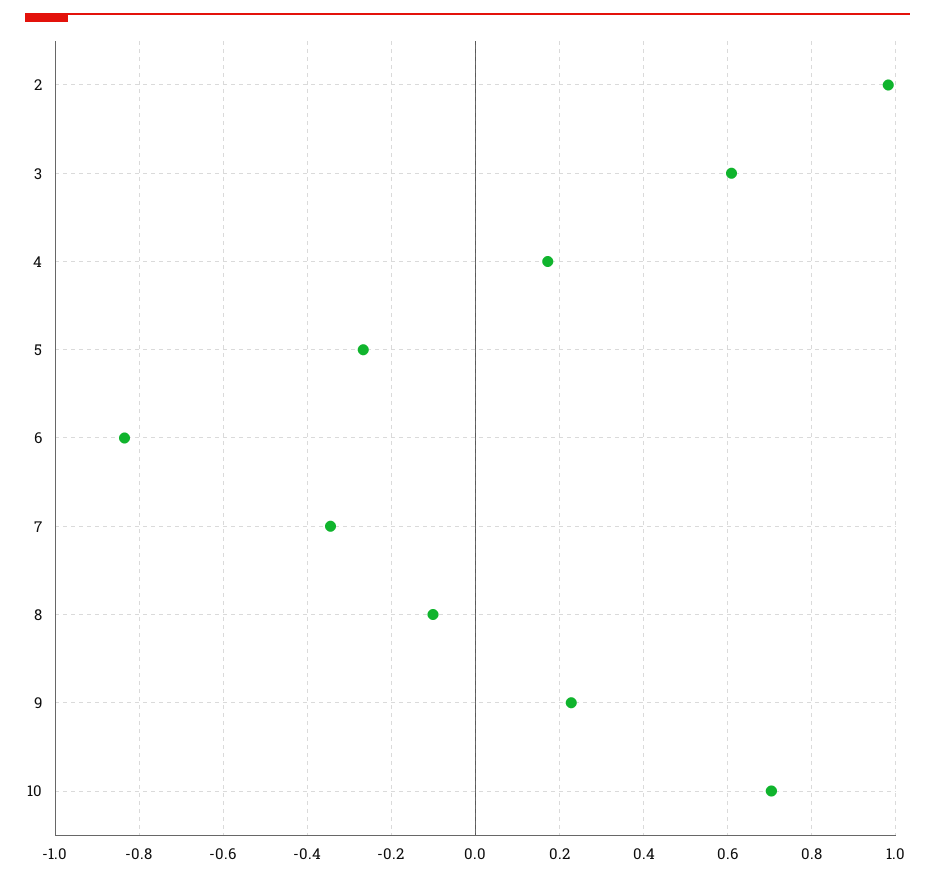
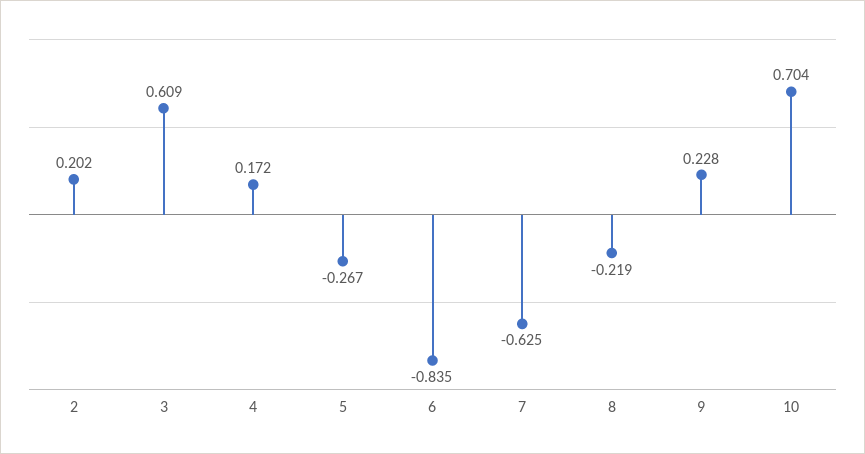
2: 0.98 -> 0.202
7: -0.34 -> -0.625
8: -0.1 -> -0.219

